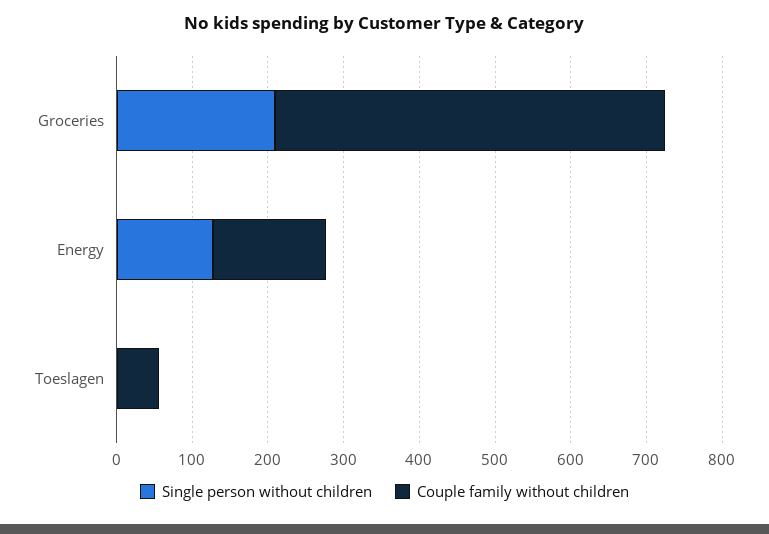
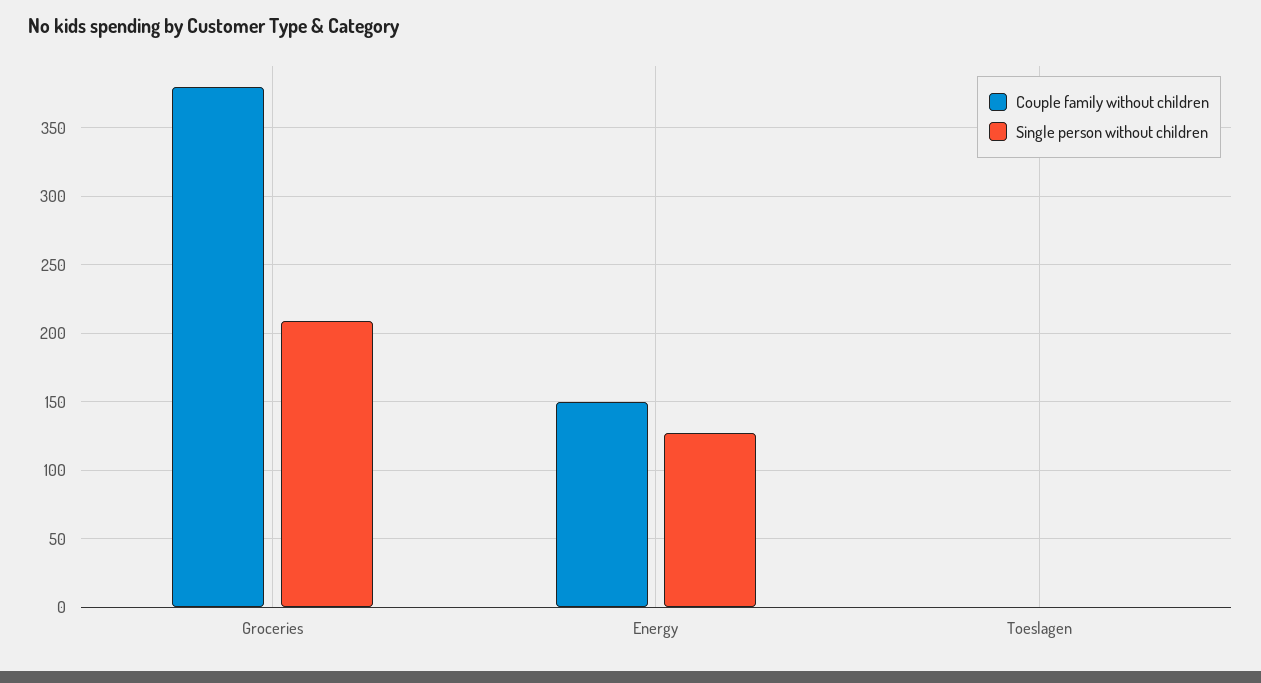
Couple family without children, Groceries: 520 -> 380
Couple family without children, Toeslagen: 60 -> 0

